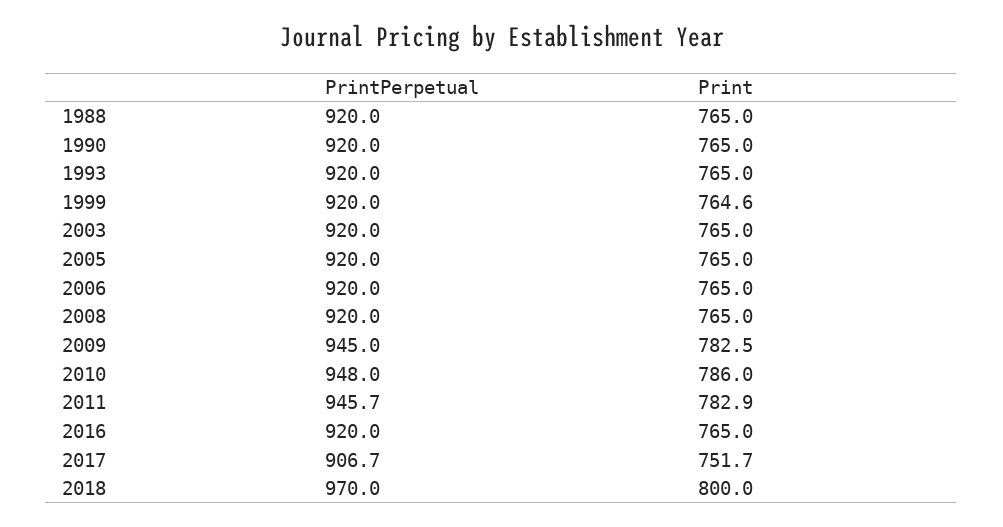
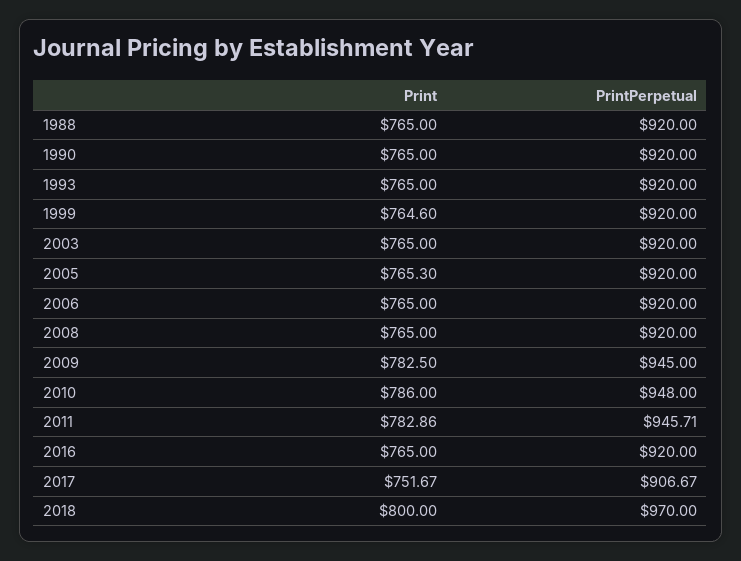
Print, 2005: 765 -> 765.3

